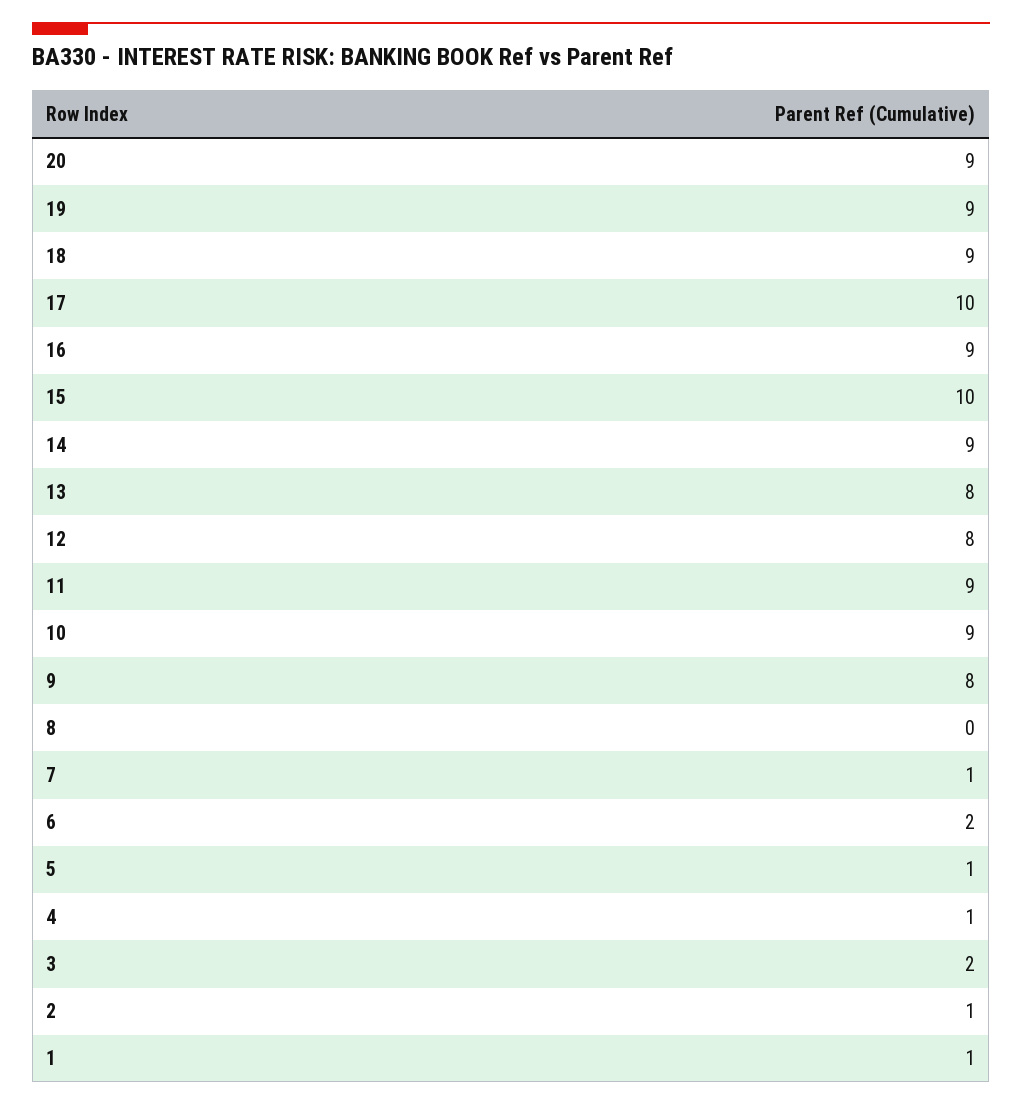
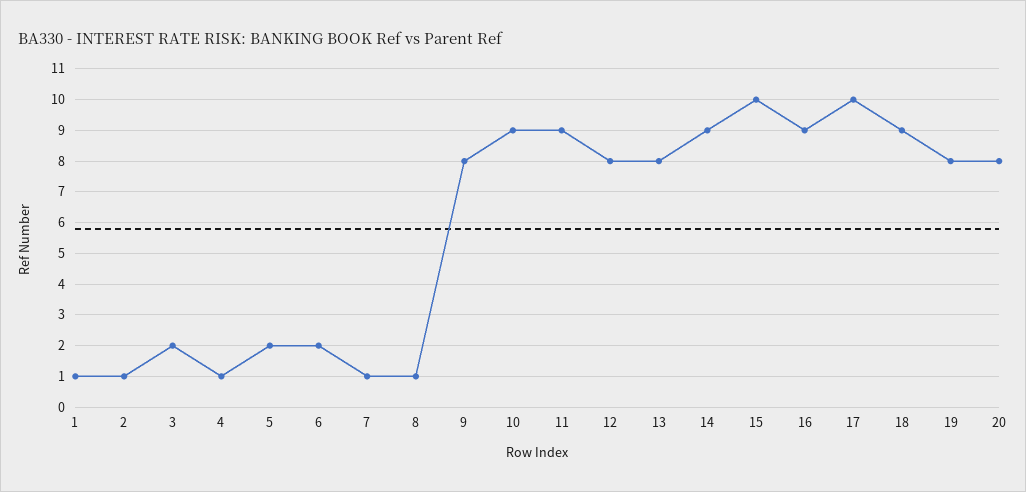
20: 9 -> 8
19: 9 -> 8
8: 0 -> 1
5: 1 -> 2

